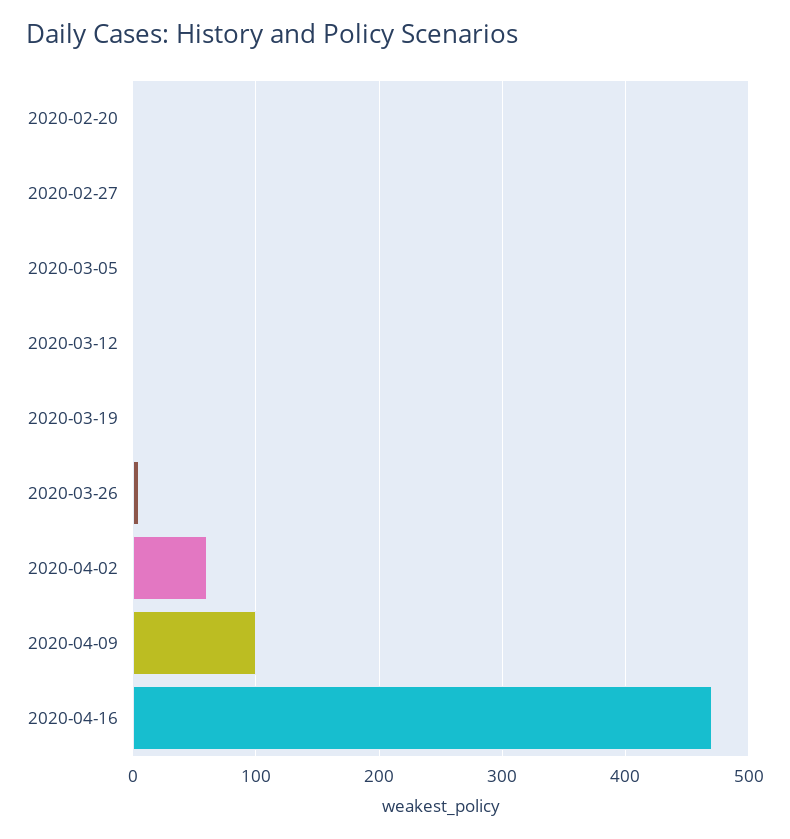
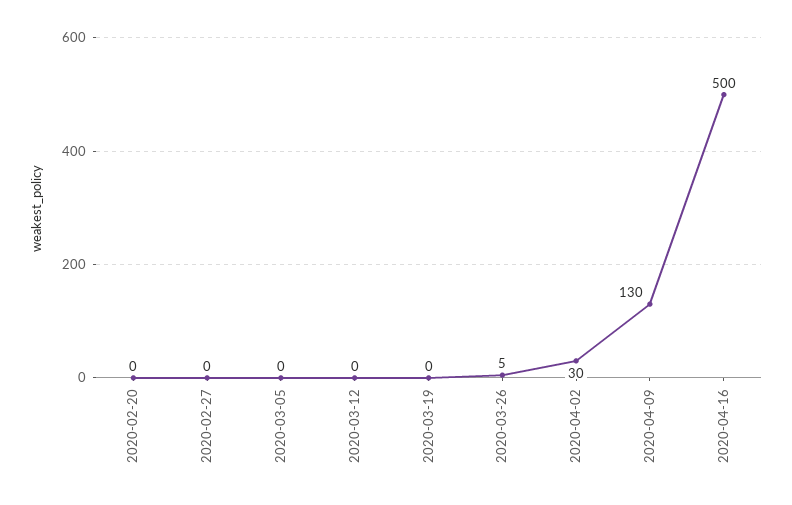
2020-04-02: 60 -> 30
2020-04-09: 100 -> 130
2020-04-16: 470 -> 500

